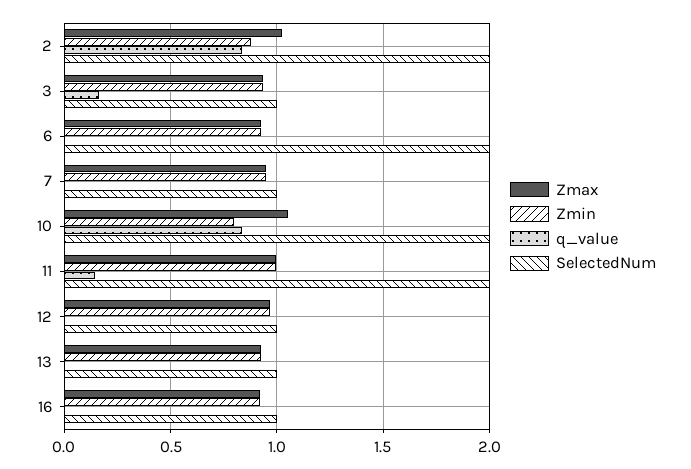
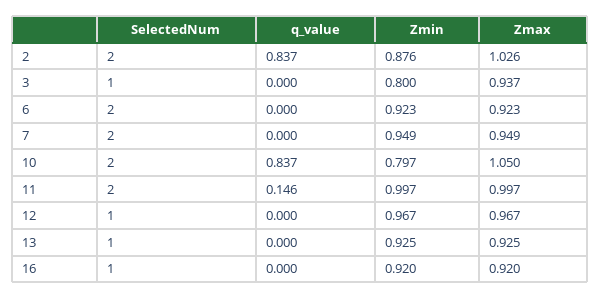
Zmin, 3: 0.95 -> 0.8
q_value, 3: 0.15 -> 0
SelectedNum, 7: 1 -> 2

